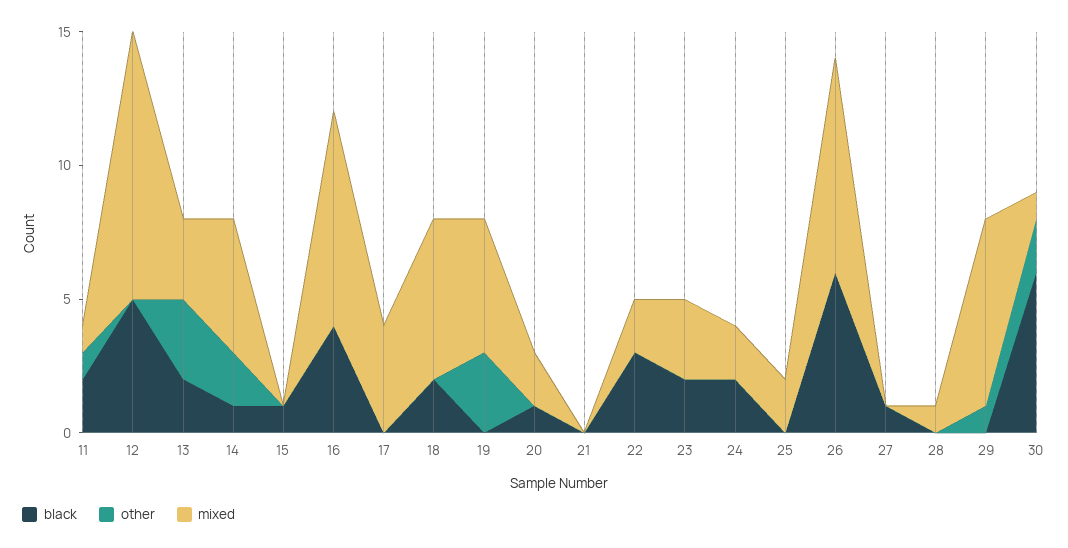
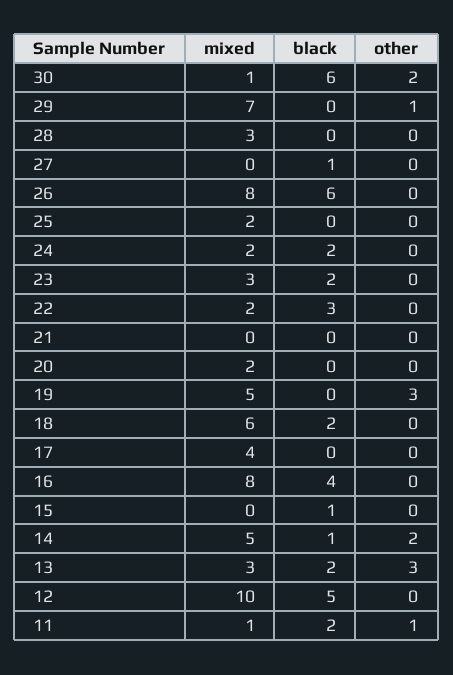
black, 20: 1 -> 0
mixed, 28: 1 -> 3

